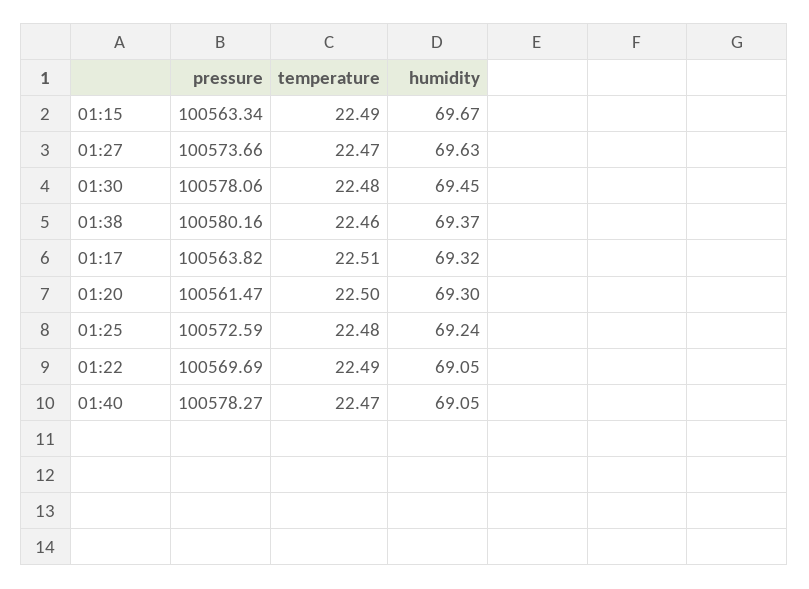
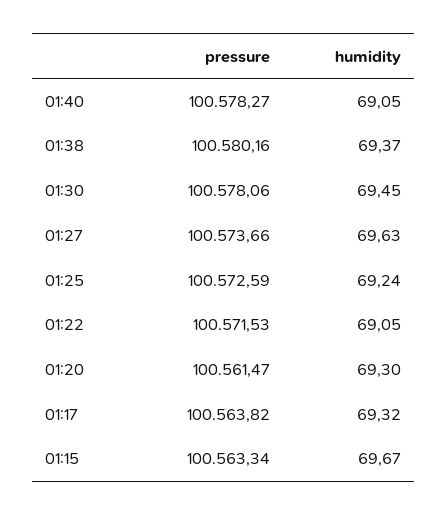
temperature, 01:15: 22.49 -> none
temperature, 01:27: 22.47 -> none
temperature, 01:30: 22.48 -> none
temperature, 01:38: 22.46 -> none
temperature, 01:17: 22.51 -> none
temperature, 01:20: 22.5 -> none
temperature, 01:25: 22.48 -> none
pressure, 01:22: 100569.69 -> 100571.53
temperature, 01:22: 22.49 -> none
temperature, 01:40: 22.47 -> none

